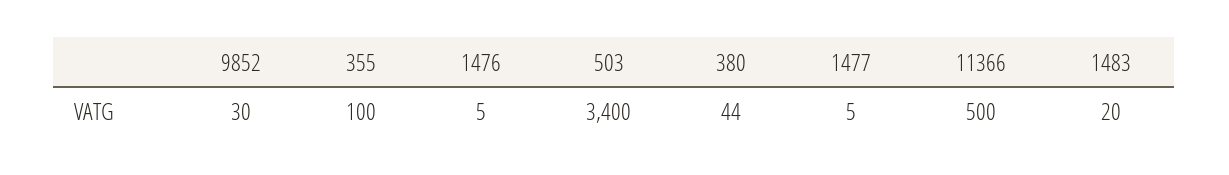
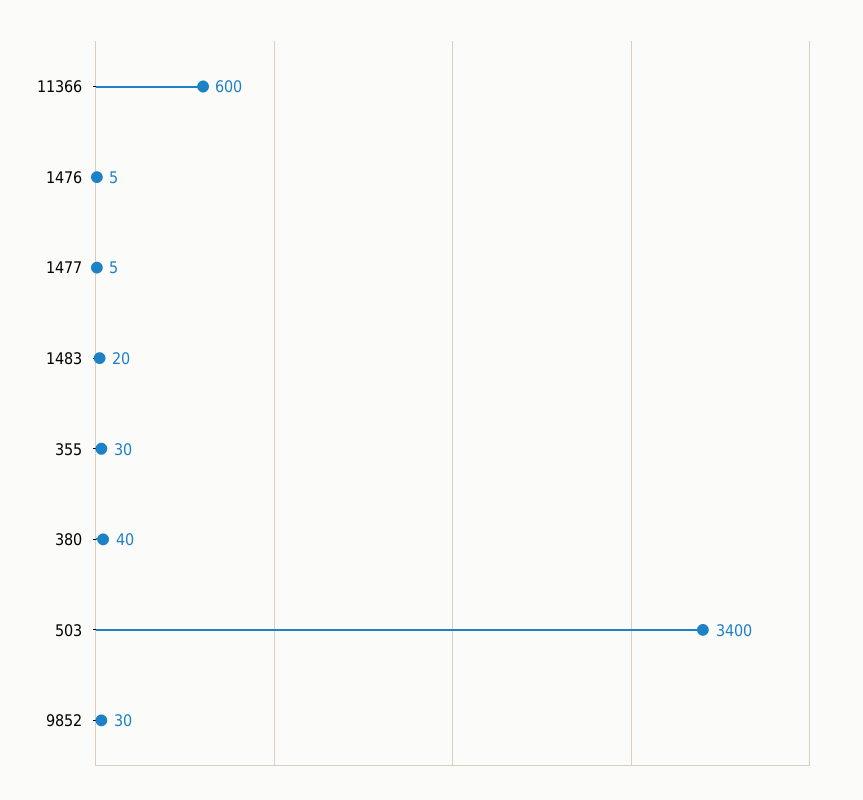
355: 100 -> 30
380: 44 -> 40
11366: 500 -> 600

